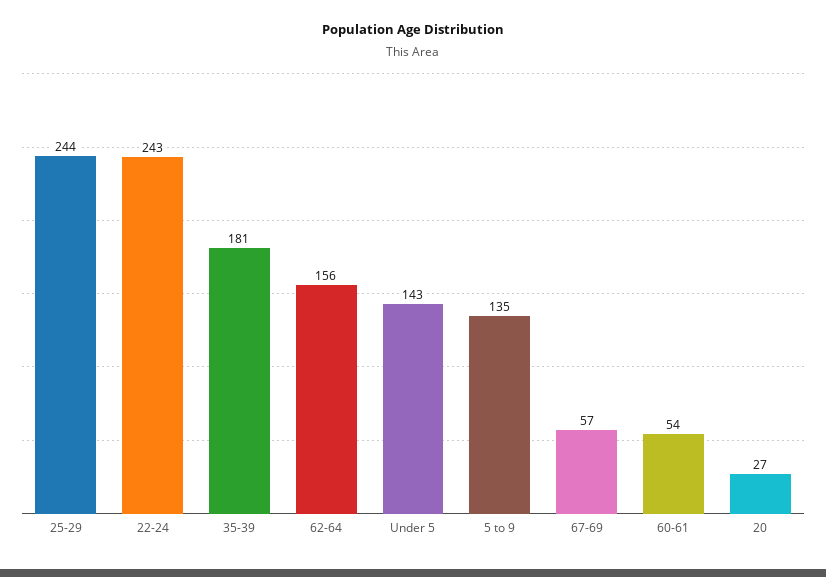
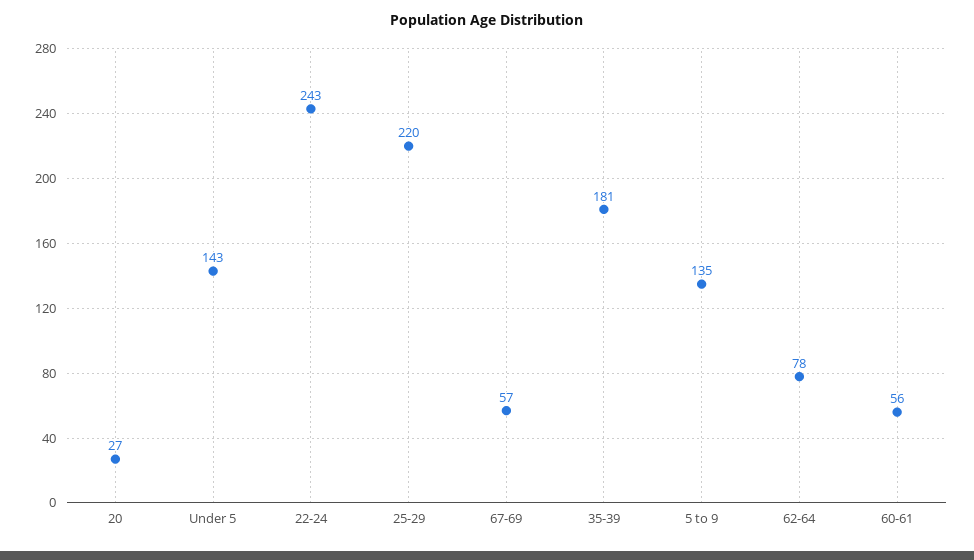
25-29: 244 -> 220
62-64: 156 -> 78
60-61: 54 -> 56

